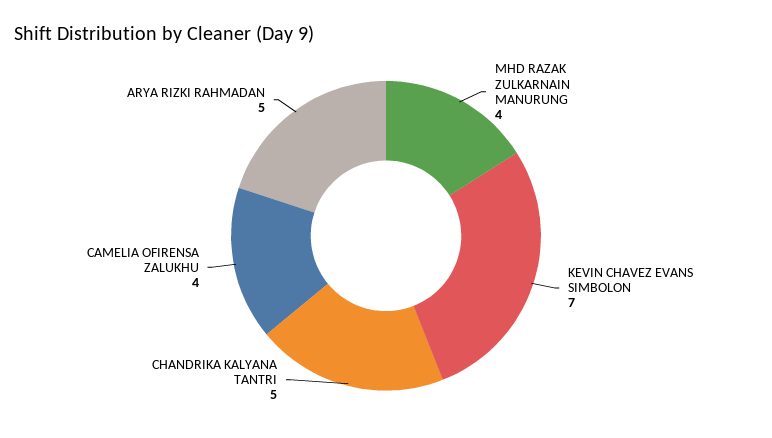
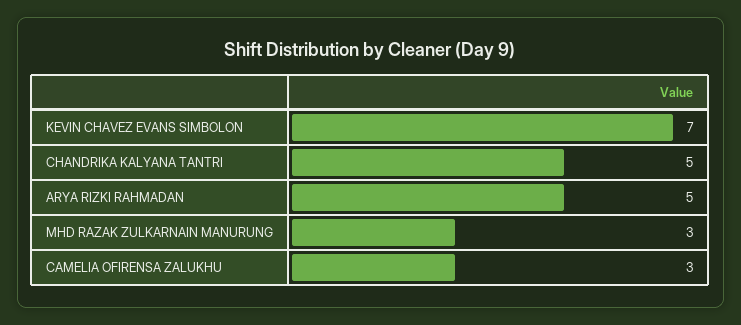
MHD RAZAK ZULKARNAIN MANURUNG: 4 -> 3
CAMELIA OFIRENSA ZALUKHU: 4 -> 3

